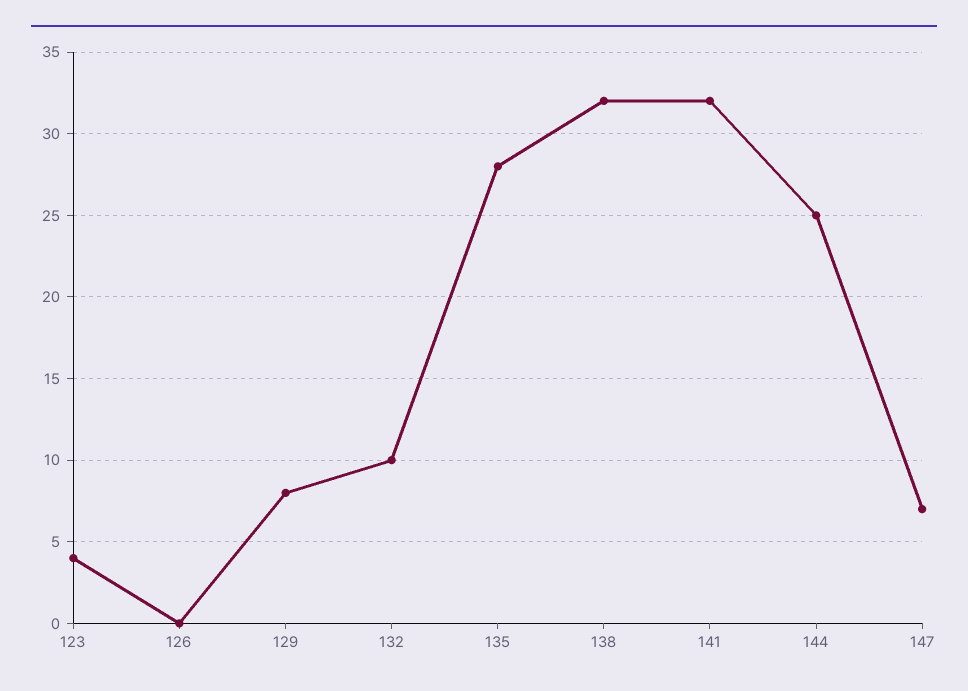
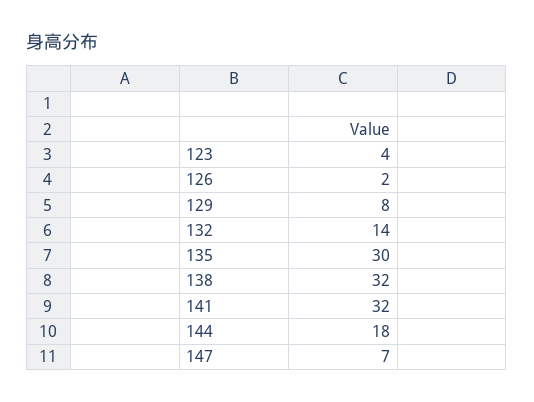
126: 0 -> 2
132: 10 -> 14
135: 28 -> 30
144: 25 -> 18

